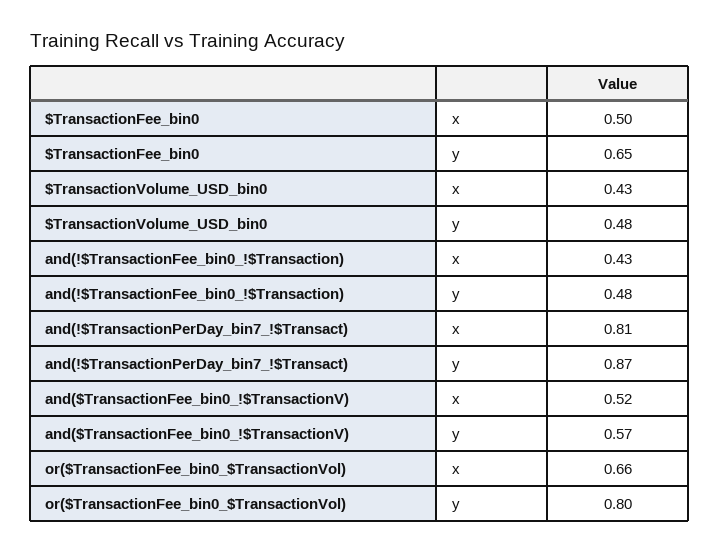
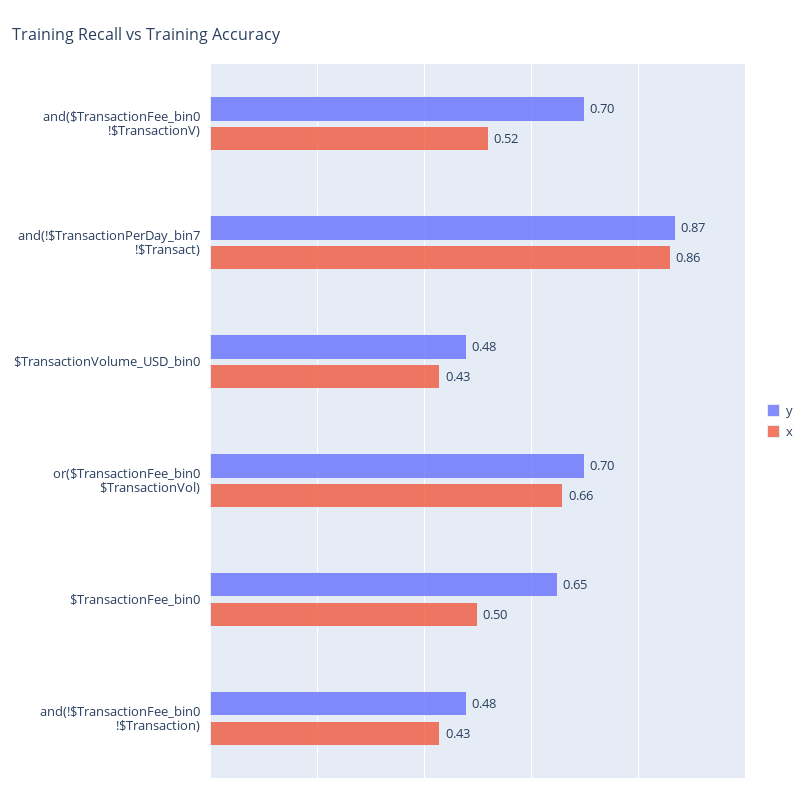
x, and(!$TransactionPerDay_bin7_!$Transact): 0.81 -> 0.86
y, and($TransactionFee_bin0_!$TransactionV): 0.57 -> 0.7
y, or($TransactionFee_bin0_$TransactionVol): 0.8 -> 0.7

